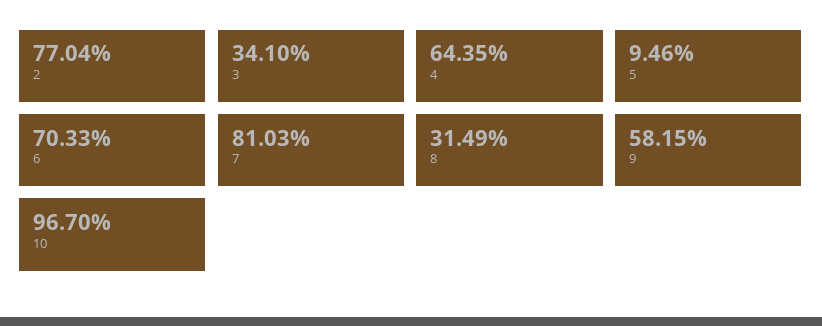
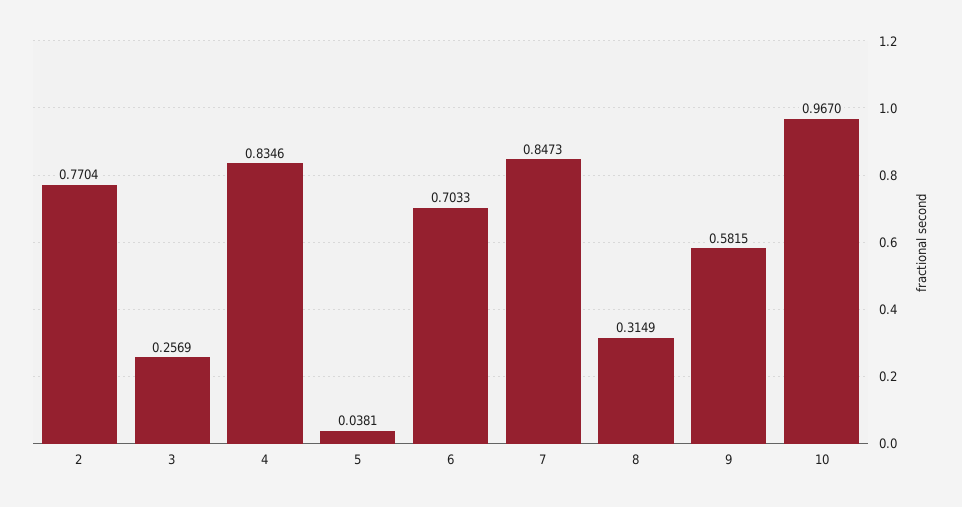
3: 0.341 -> 0.2569
4: 0.6435 -> 0.8346
5: 0.0946 -> 0.0381
7: 0.8103 -> 0.8473

